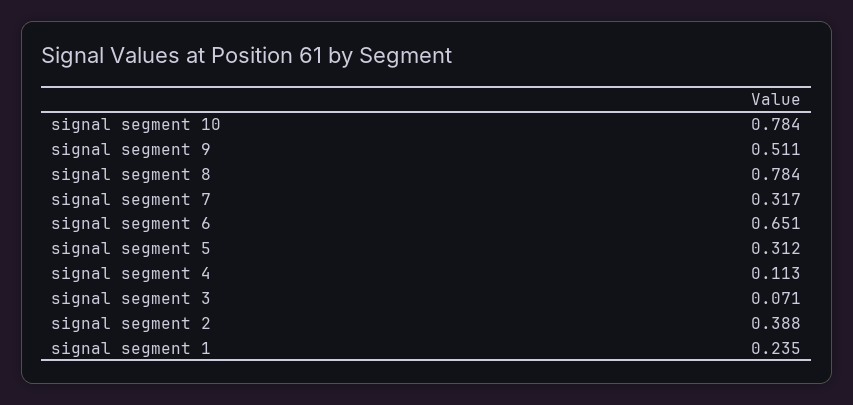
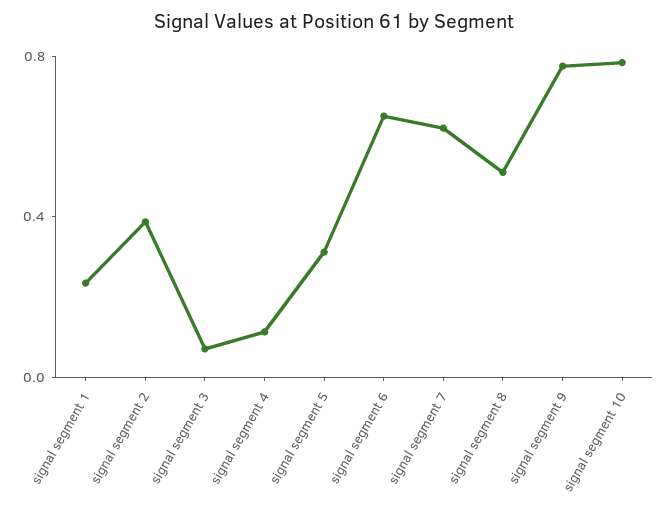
signal segment 9: 0.511 -> 0.8
signal segment 8: 0.784 -> 0.5
signal segment 7: 0.317 -> 0.6

